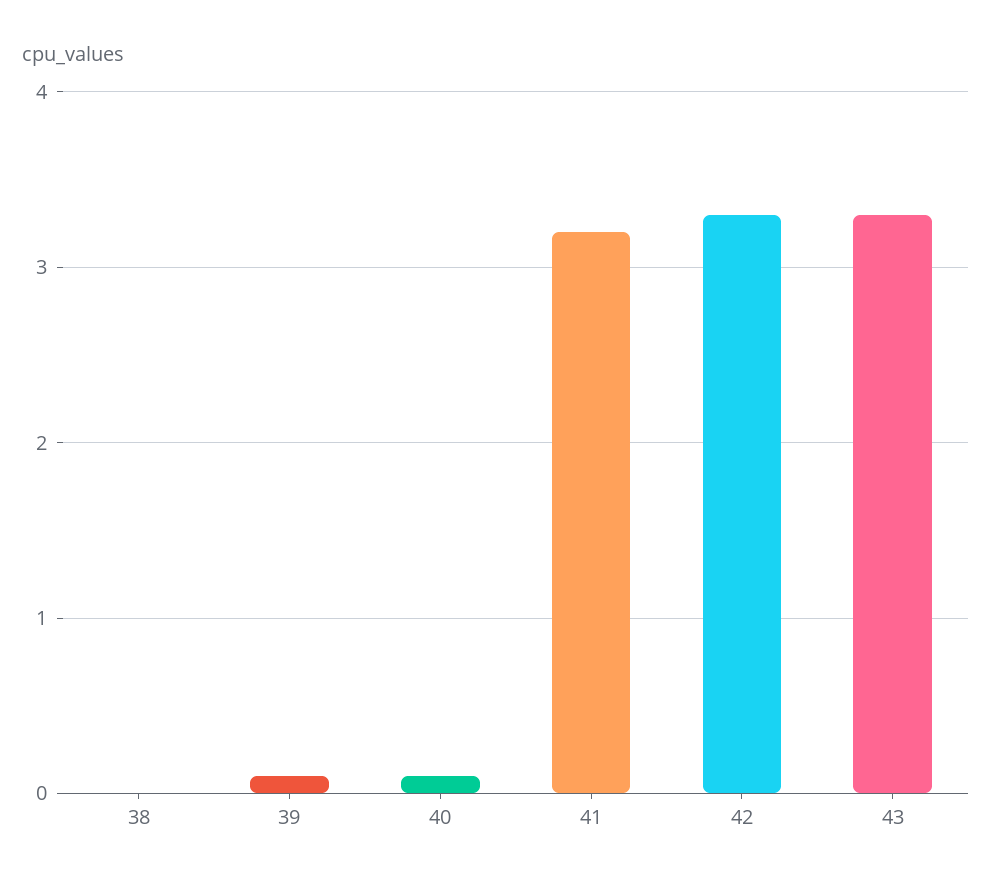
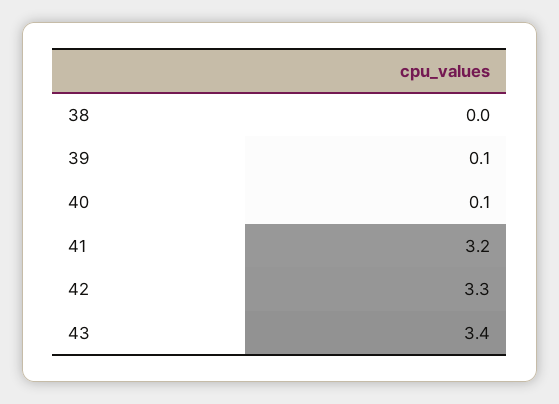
43: 3.3 -> 3.4

